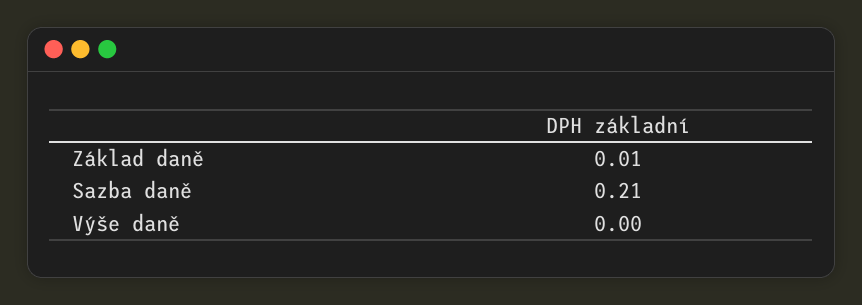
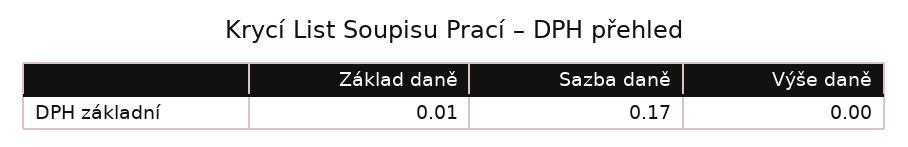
Sazba daně: 0.21 -> 0.17

